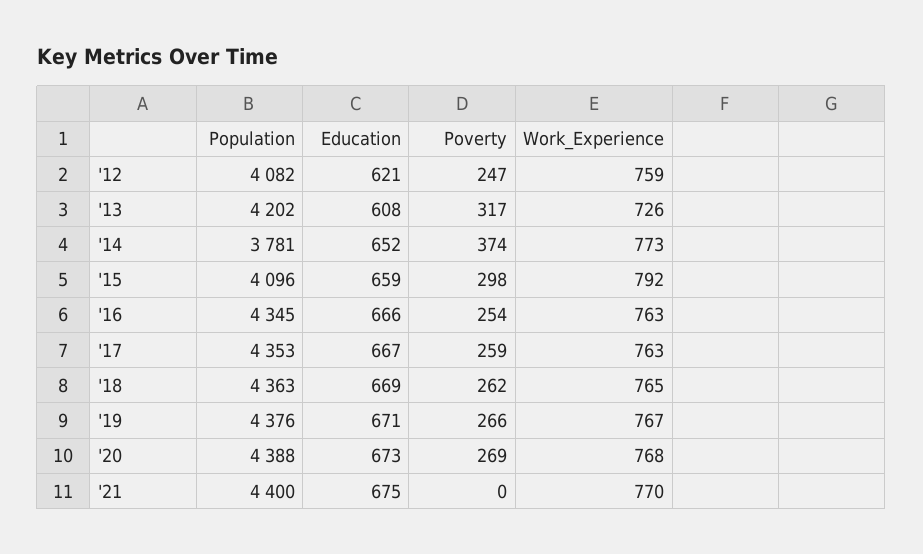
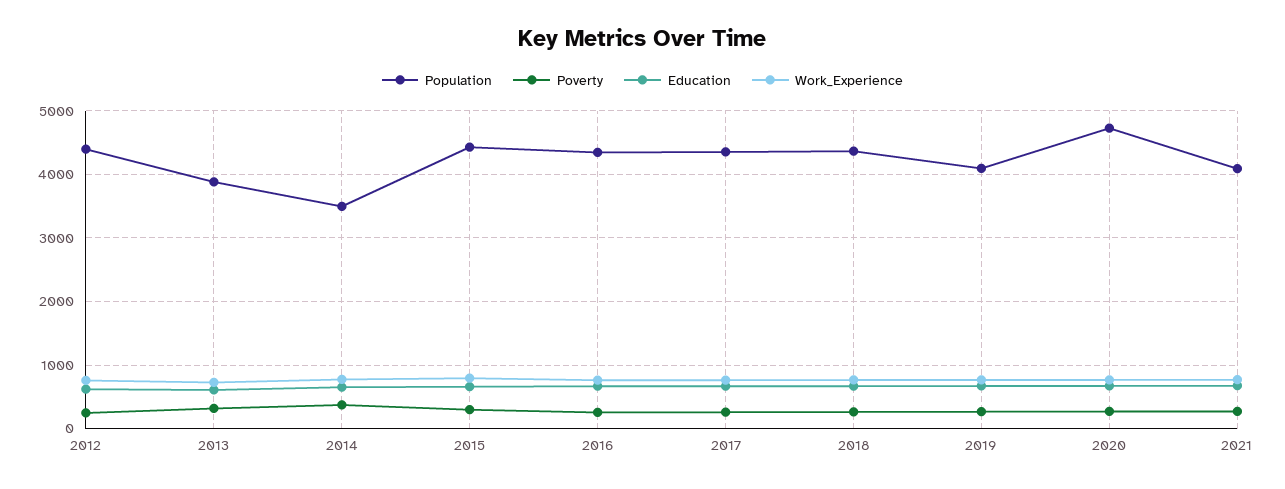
Population, '12: 4082 -> 4400
Population, '13: 4202 -> 3900
Population, '14: 3781 -> 3500
Population, '15: 4096 -> 4400
Population, '19: 4376 -> 4100
Population, '20: 4388 -> 4700
Population, '21: 4400 -> 4100
Poverty, '21: 0 -> 300

